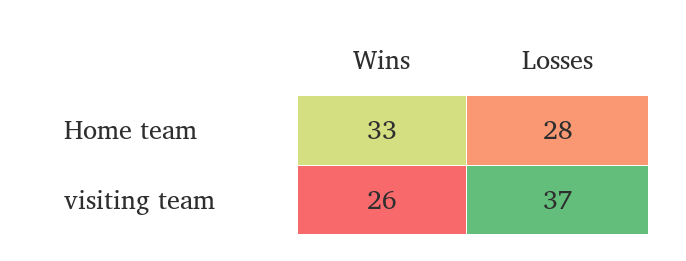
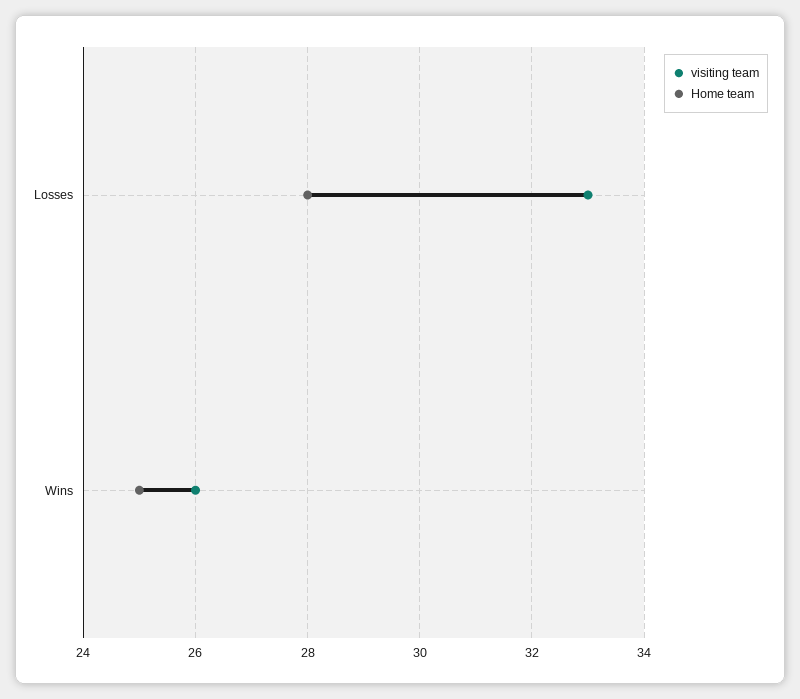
Home team, Wins: 33 -> 25
visiting team, Losses: 37 -> 33

